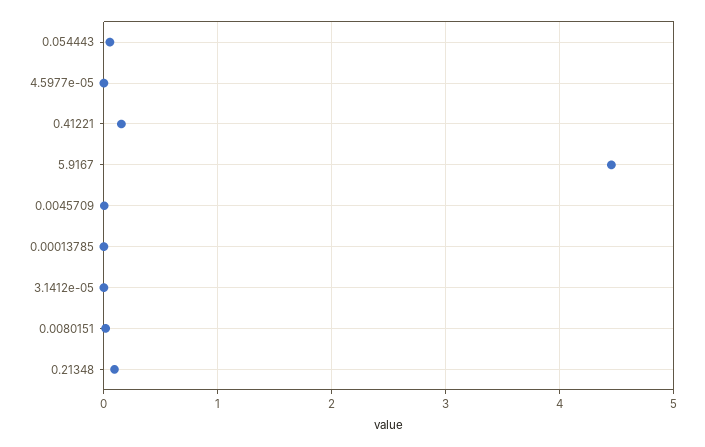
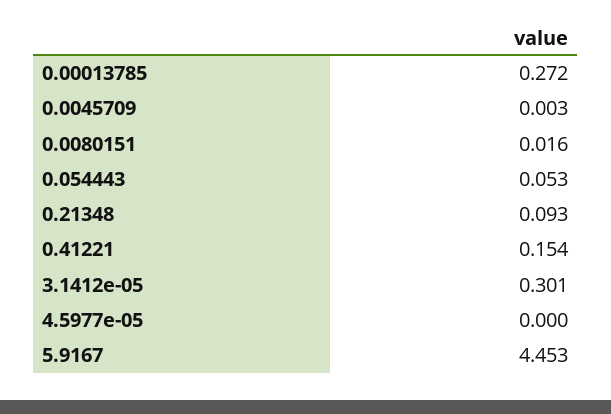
0.00013785: 0 -> 0.272
3.1412e-05: 0 -> 0.301

